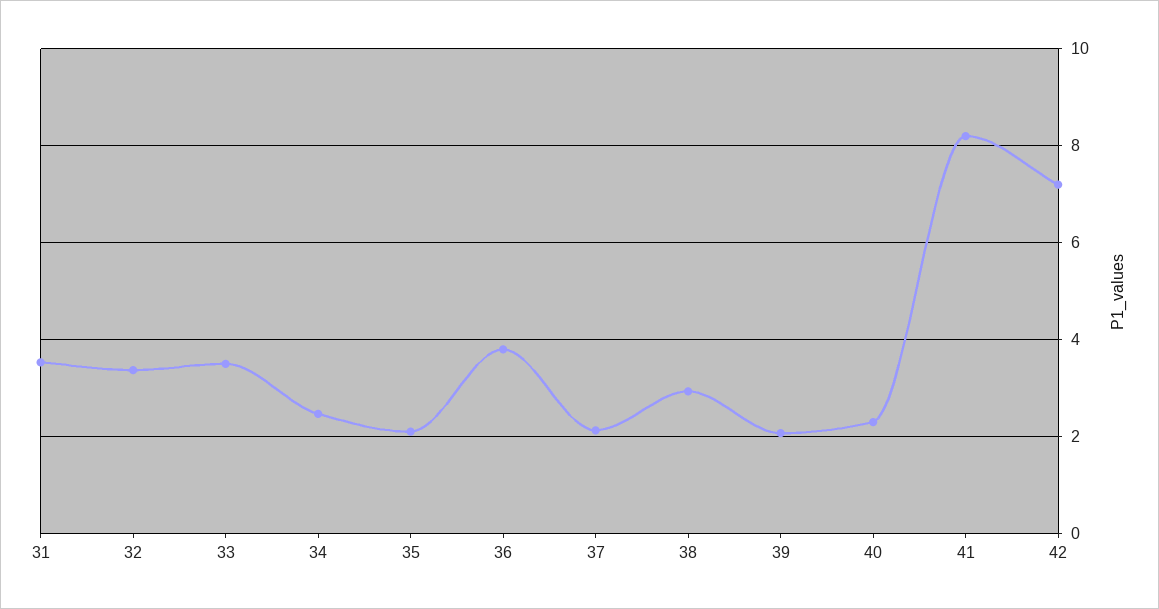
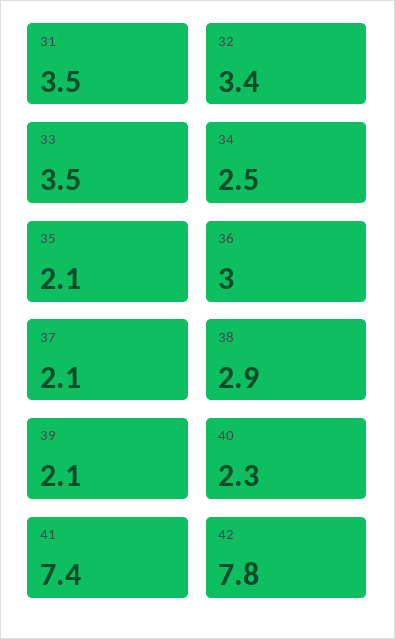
36: 3.8 -> 3
41: 8.2 -> 7.4
42: 7.2 -> 7.8

